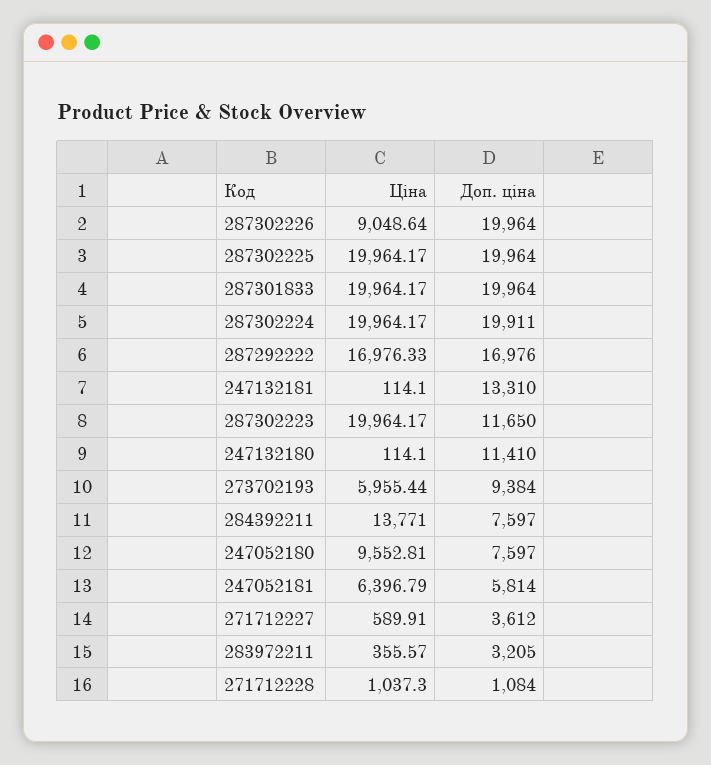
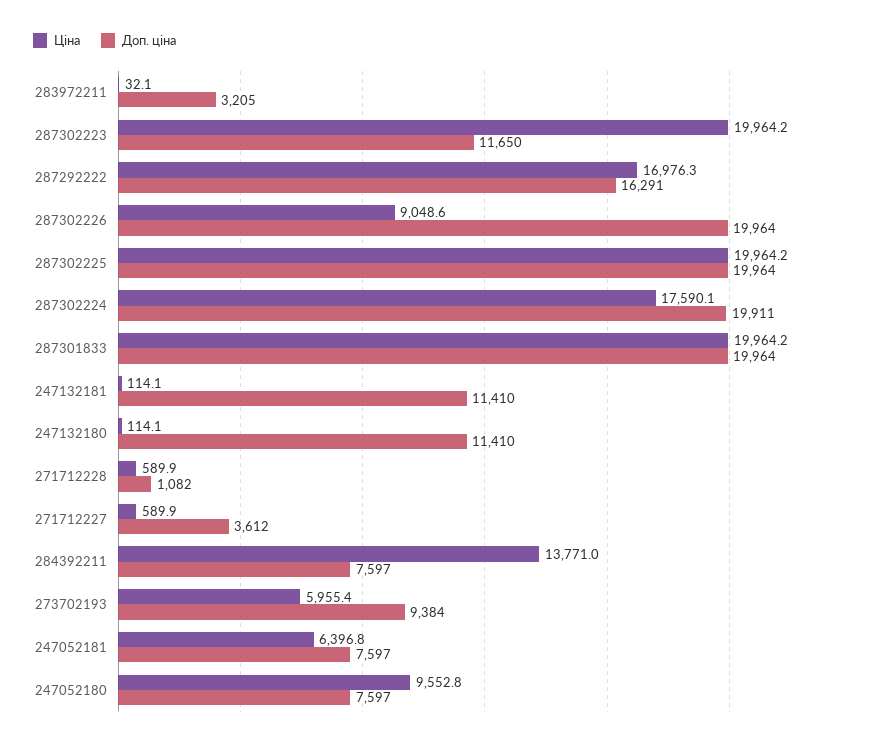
Ціна, 287302224: 19964.17 -> 17590.1
Доп. ціна, 287292222: 16976 -> 16291
Доп. ціна, 247132181: 13310 -> 11410
Доп. ціна, 247052181: 5814 -> 7597
Ціна, 283972211: 355.57 -> 32.1
Ціна, 271712228: 1037.3 -> 589.9
Доп. ціна, 271712228: 1084 -> 1082

